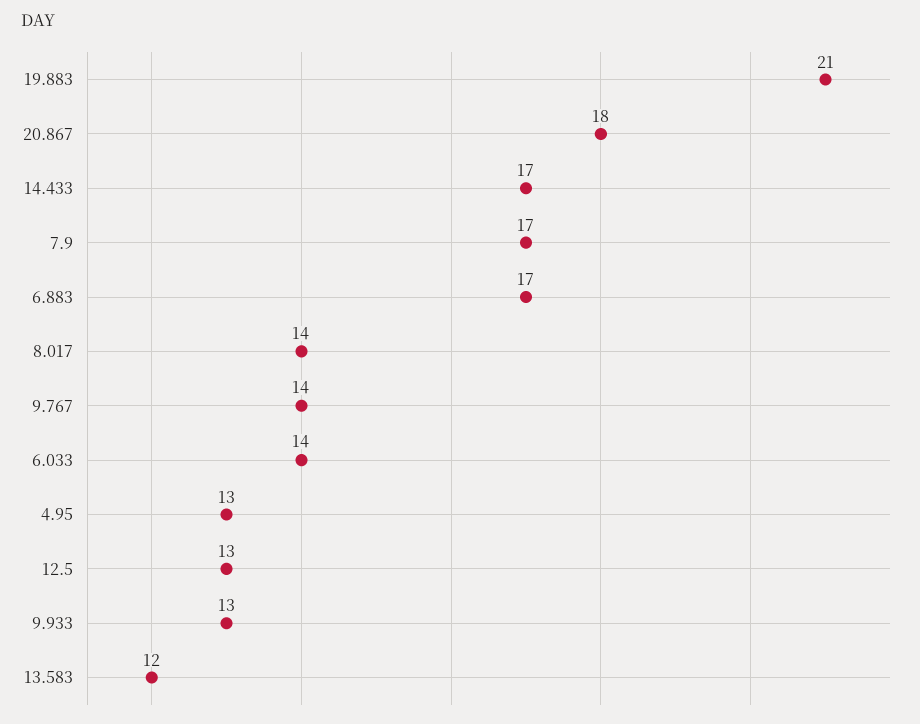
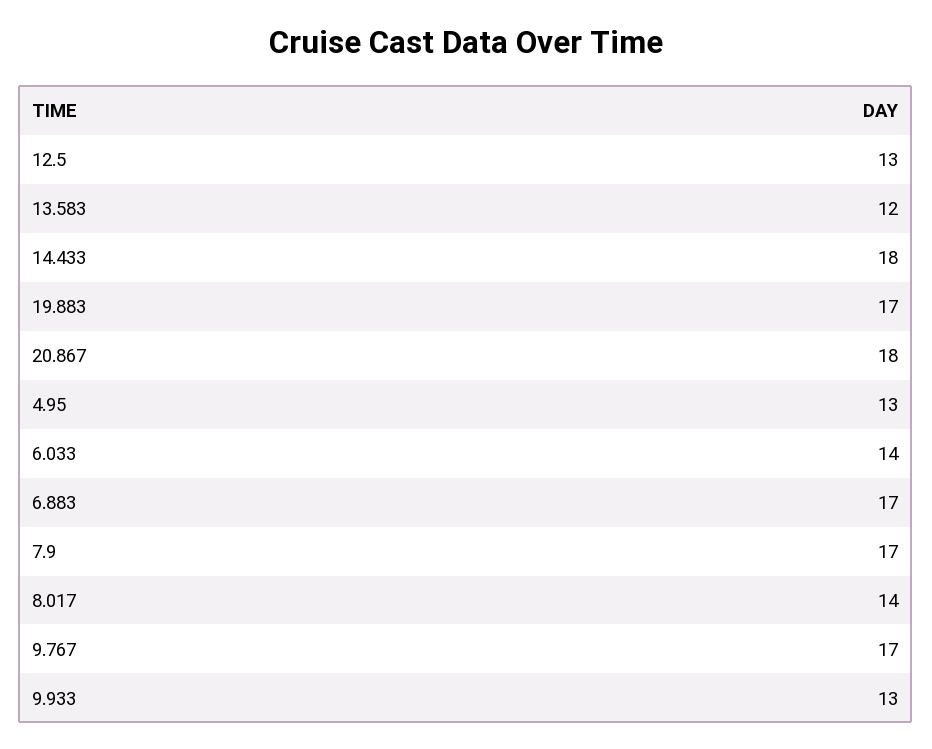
19.883: 21 -> 17
14.433: 17 -> 18
9.767: 14 -> 17

